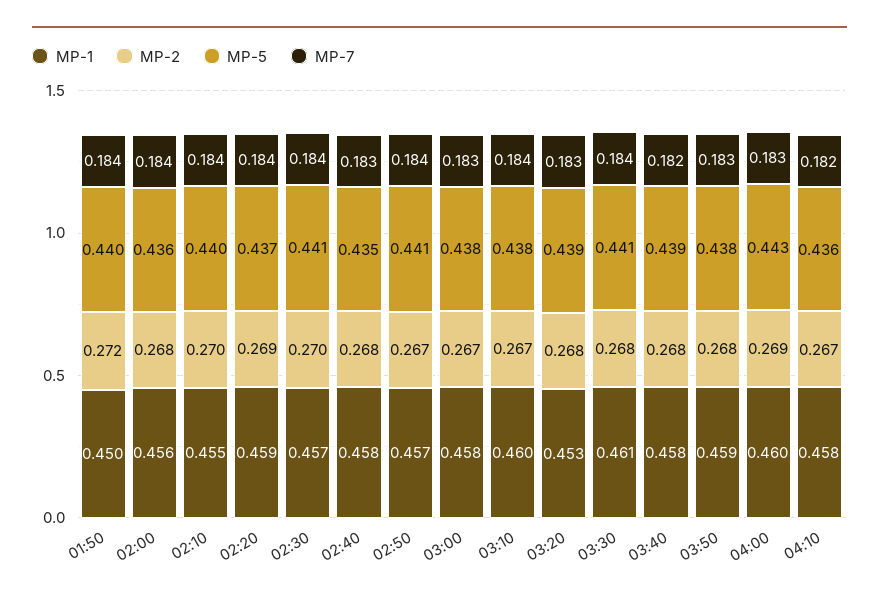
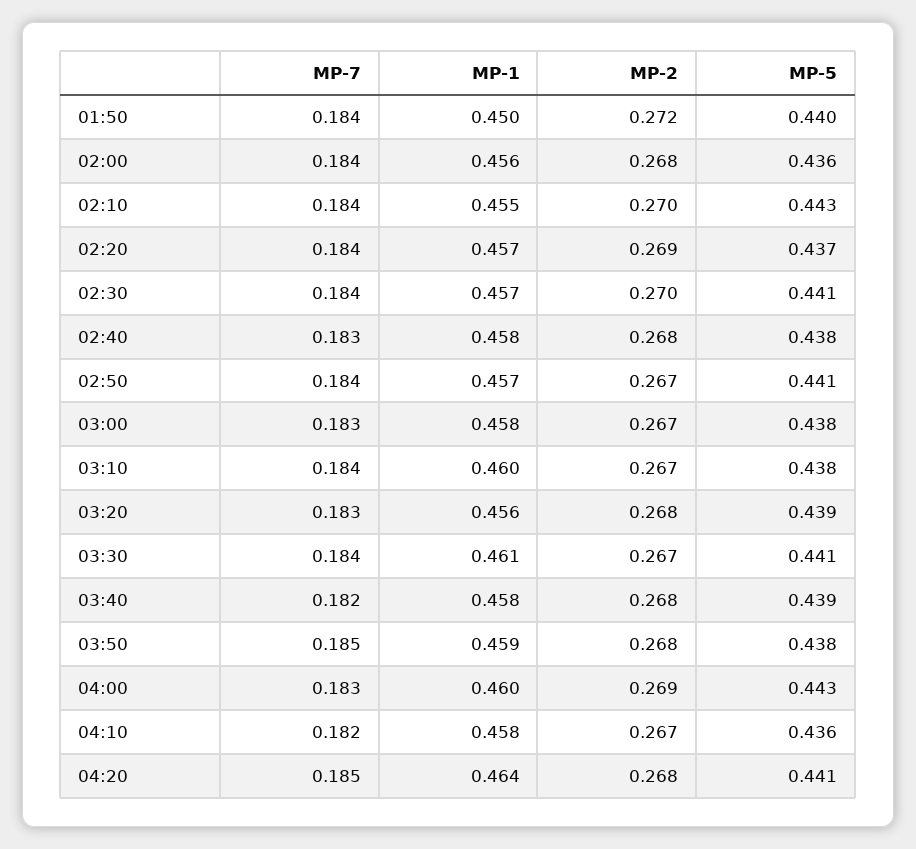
MP-5, 02:10: 0.44 -> 0.443
MP-1, 02:20: 0.459 -> 0.457
MP-5, 02:40: 0.435 -> 0.438
MP-1, 03:20: 0.453 -> 0.456
MP-2, 03:30: 0.268 -> 0.267
MP-7, 03:50: 0.183 -> 0.185
MP-7, 04:20: none -> 0.185
MP-1, 04:20: none -> 0.464
MP-2, 04:20: none -> 0.268
MP-5, 04:20: none -> 0.441

